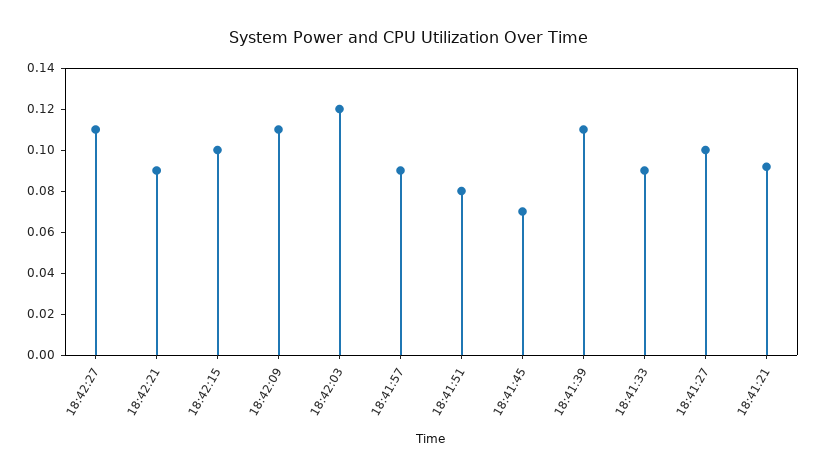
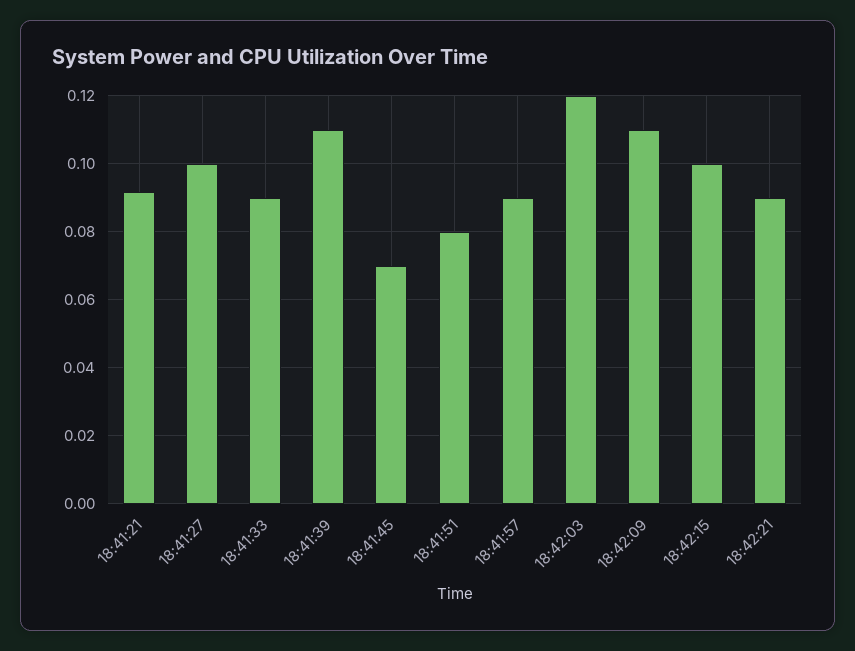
18:42:27: 0.11 -> none

